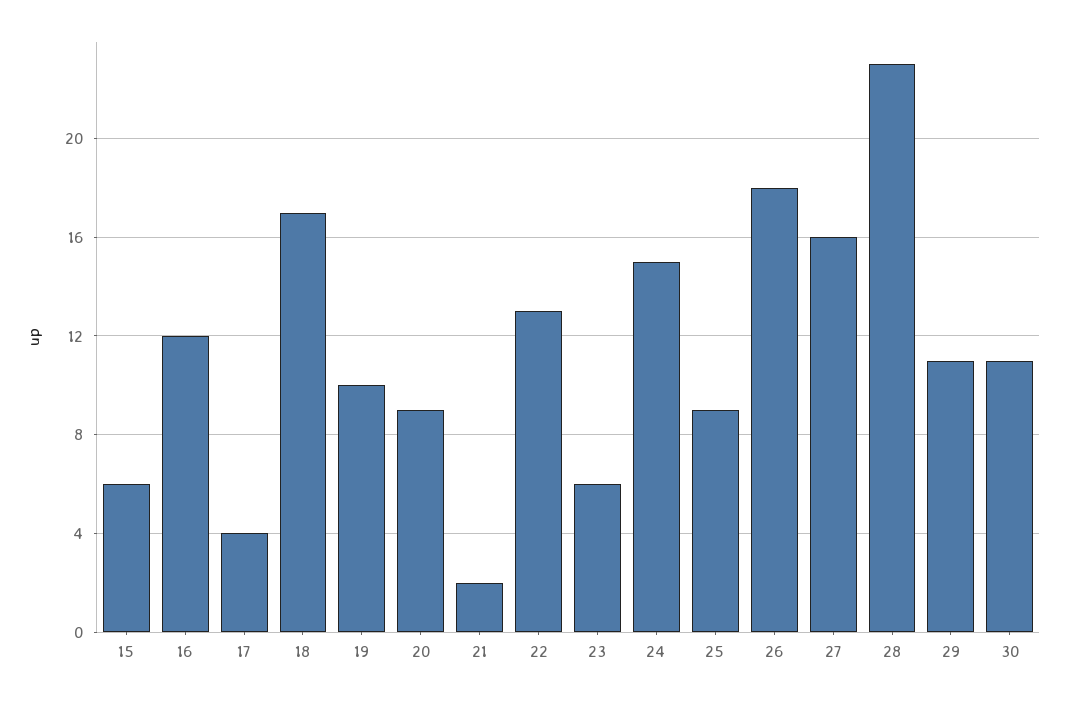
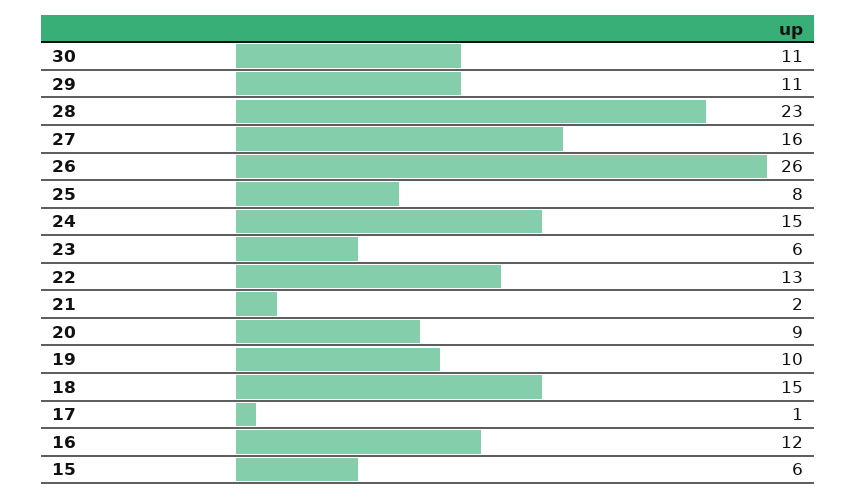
17: 4 -> 1
18: 17 -> 15
25: 9 -> 8
26: 18 -> 26

